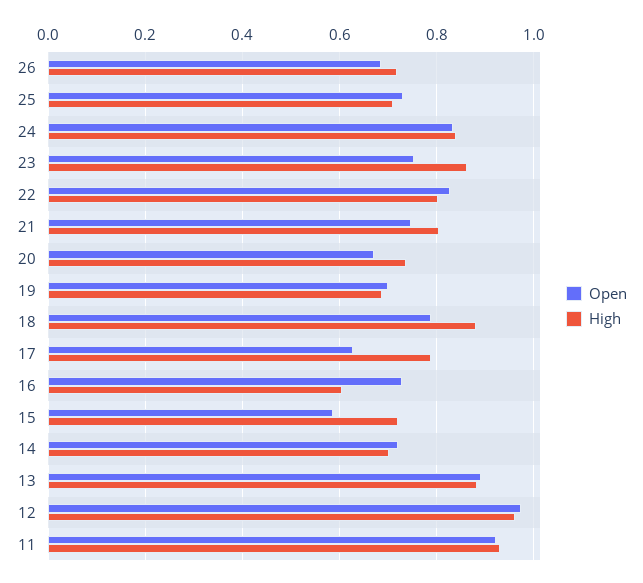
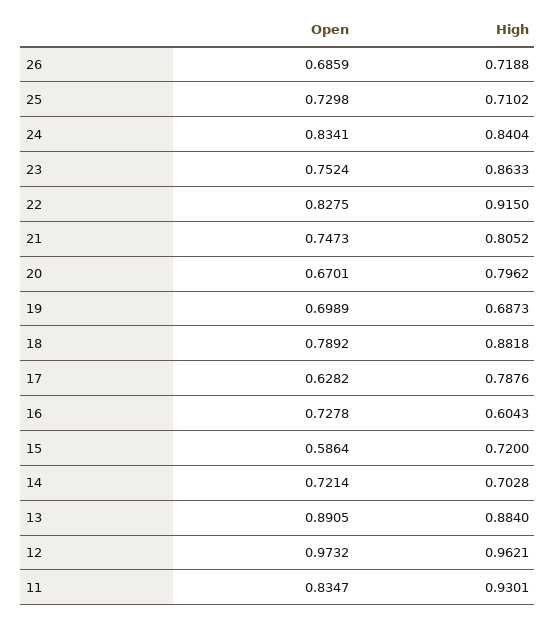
High, 22: 0.8 -> 0.915
High, 20: 0.74 -> 0.7962
Open, 11: 0.92 -> 0.8347

